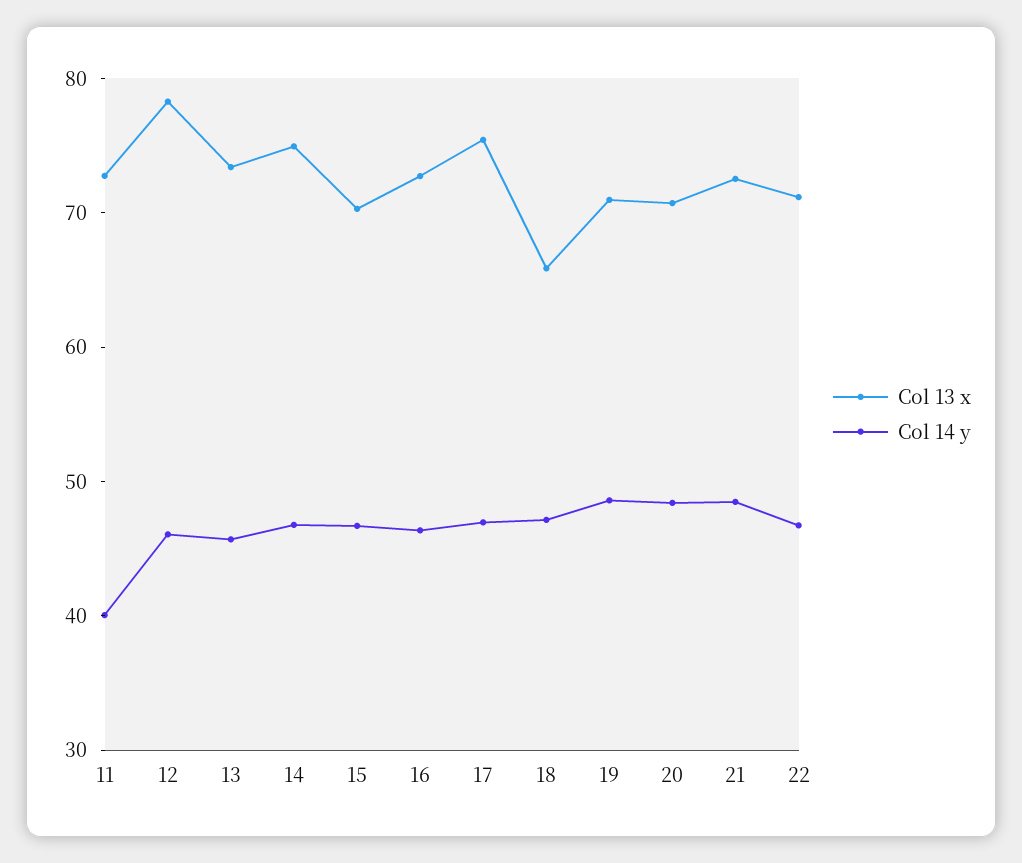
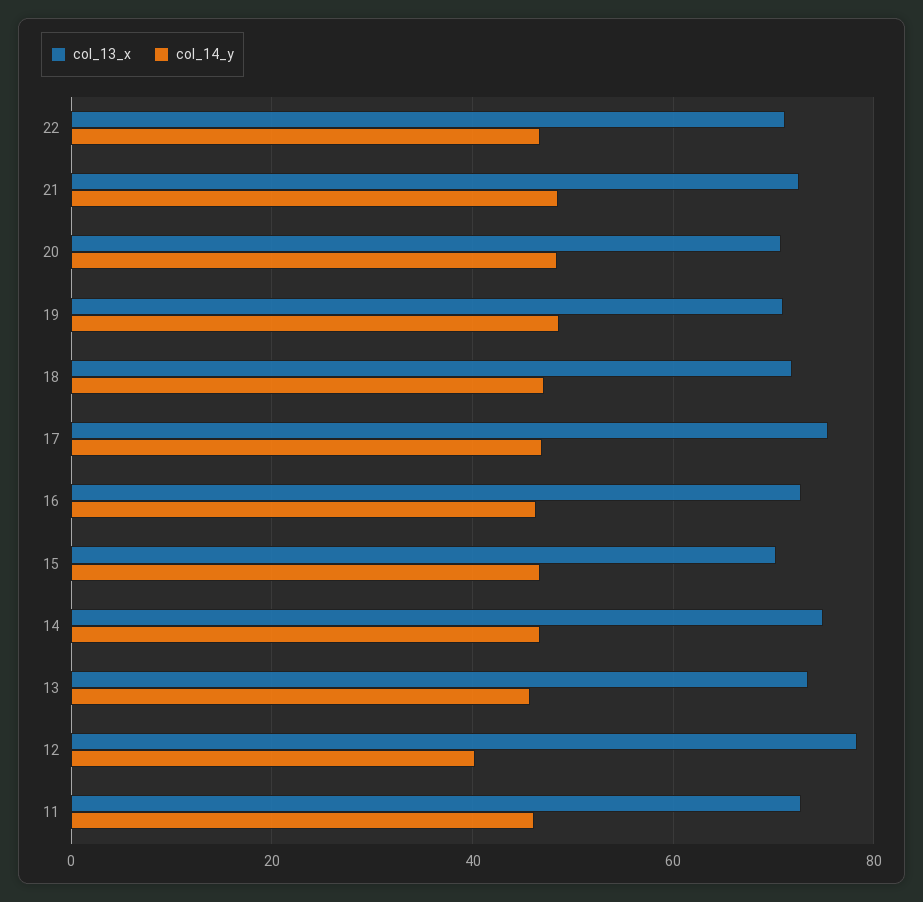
Col 14 y, 11: 40 -> 46
Col 14 y, 12: 46 -> 40
Col 13 x, 18: 66 -> 72

